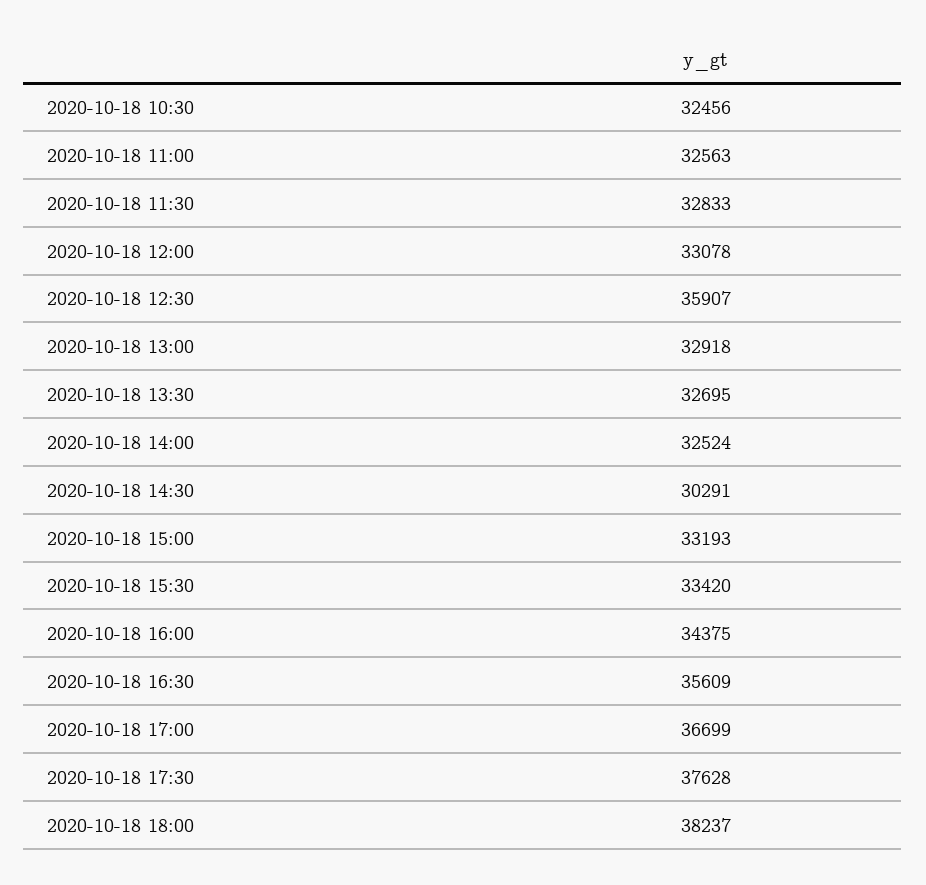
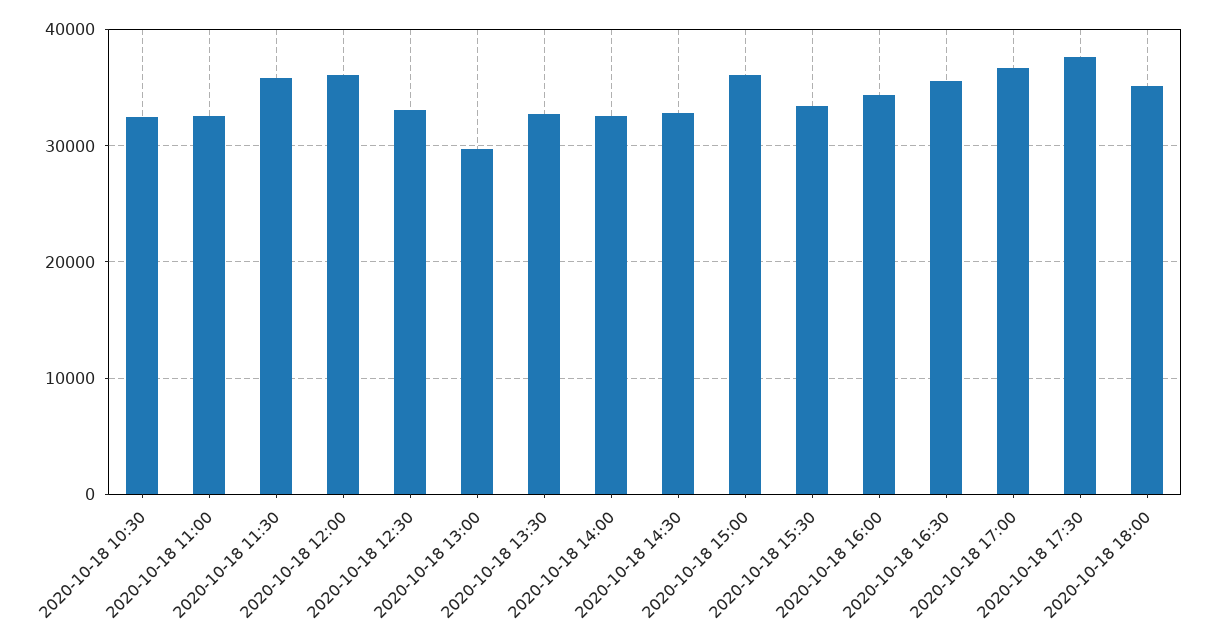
2020-10-18 11:30: 32833 -> 36000
2020-10-18 12:00: 33078 -> 36000
2020-10-18 12:30: 35907 -> 33000
2020-10-18 13:00: 32918 -> 30000
2020-10-18 14:30: 30291 -> 33000
2020-10-18 15:00: 33193 -> 36000
2020-10-18 18:00: 38237 -> 35000

